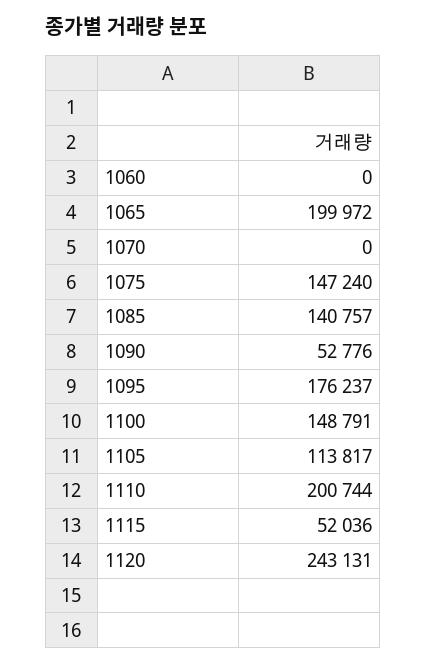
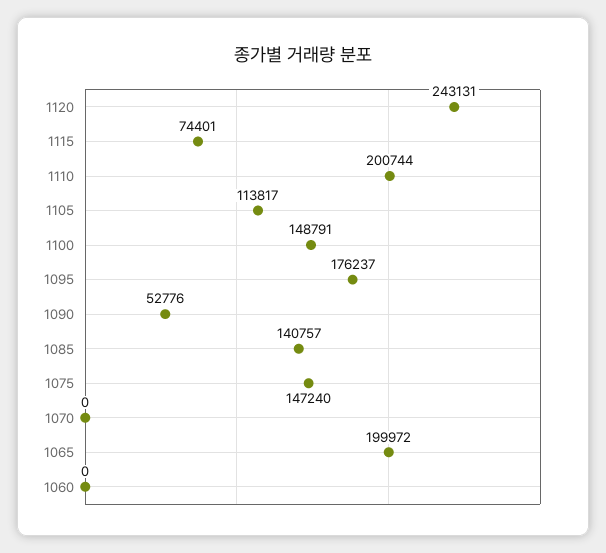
1115: 52036 -> 74401

